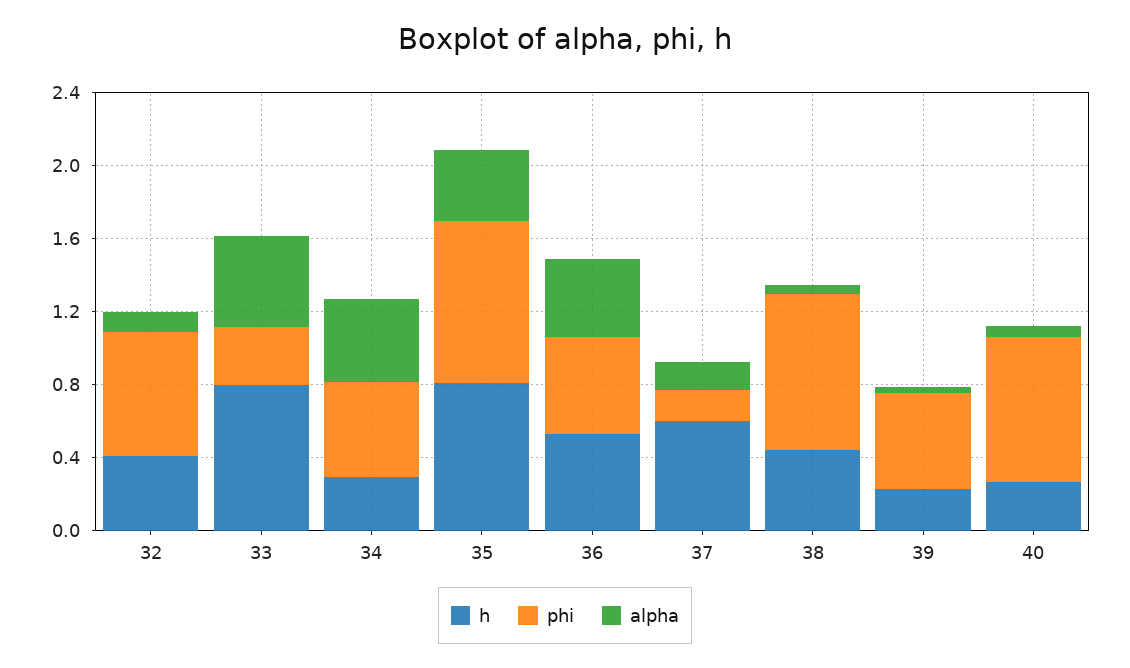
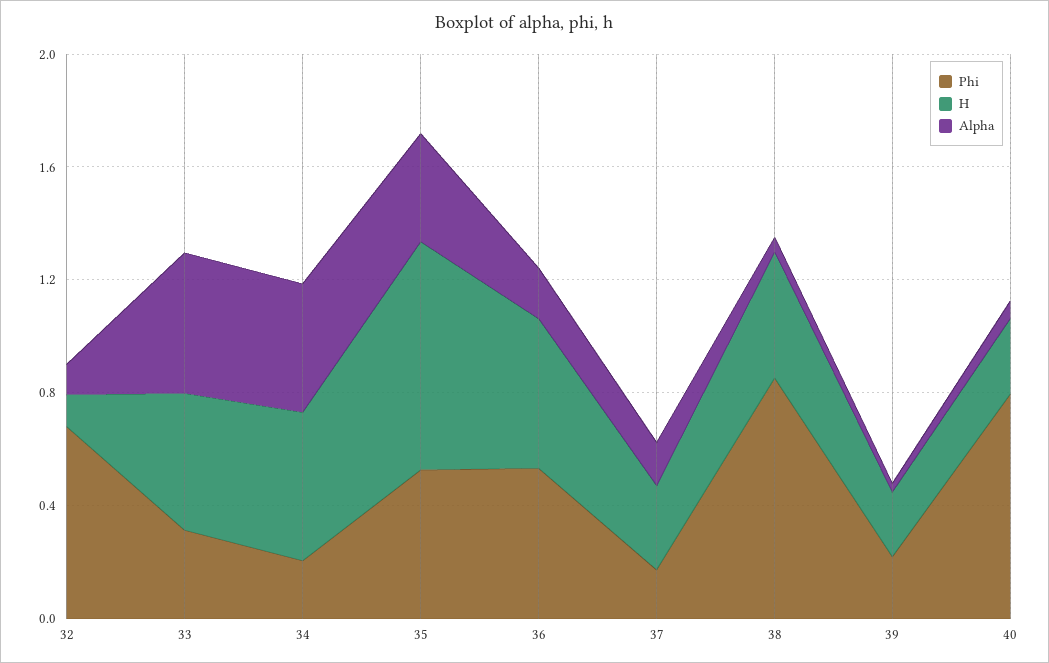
h, 32: 0.4 -> 0.1
h, 33: 0.8 -> 0.5
h, 34: 0.3 -> 0.5
phi, 34: 0.5 -> 0.2
phi, 35: 0.9 -> 0.5
alpha, 36: 0.4 -> 0.2
h, 37: 0.6 -> 0.3
phi, 39: 0.5 -> 0.2

